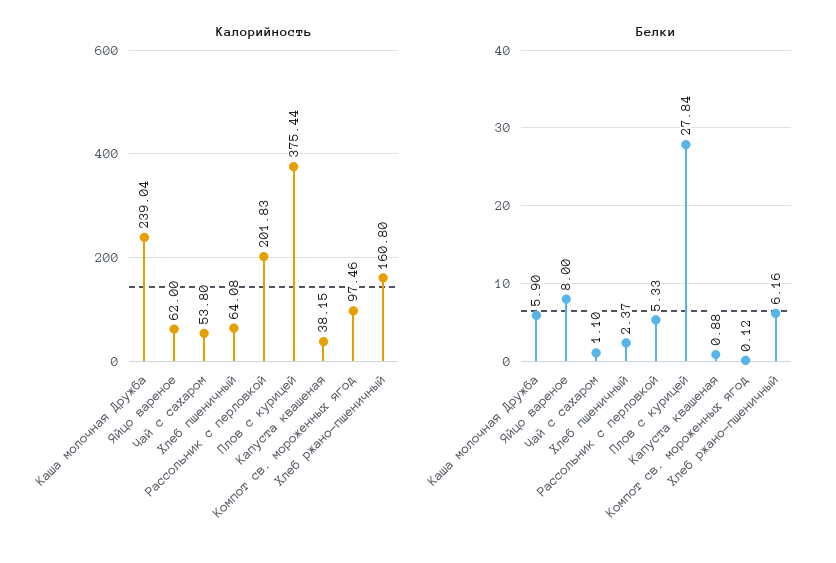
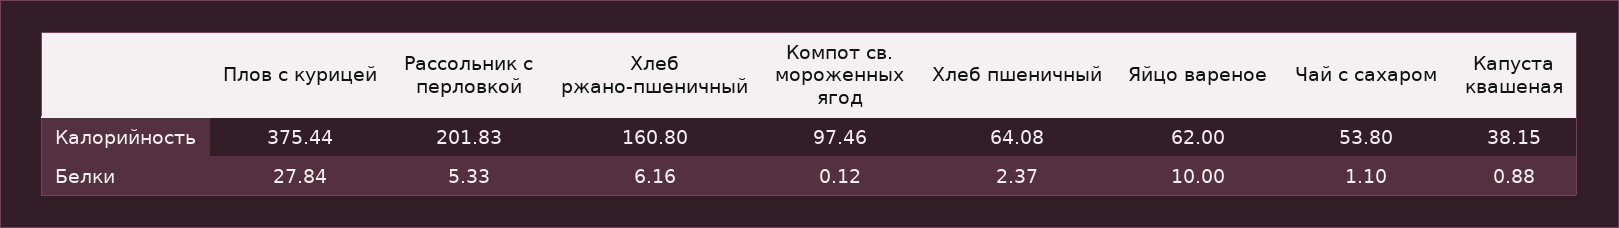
Калорийность, Каша молочная Дружба: 239.04 -> none
Белки, Каша молочная Дружба: 5.9 -> none
Белки, Яйцо вареное: 8 -> 10

